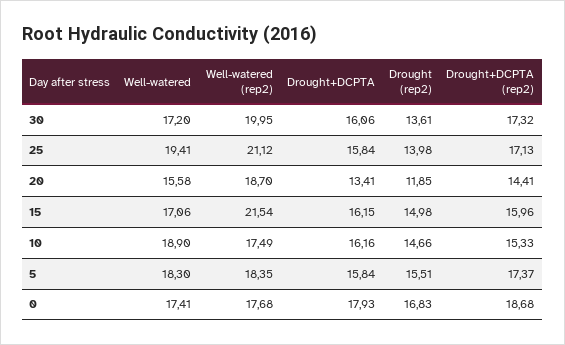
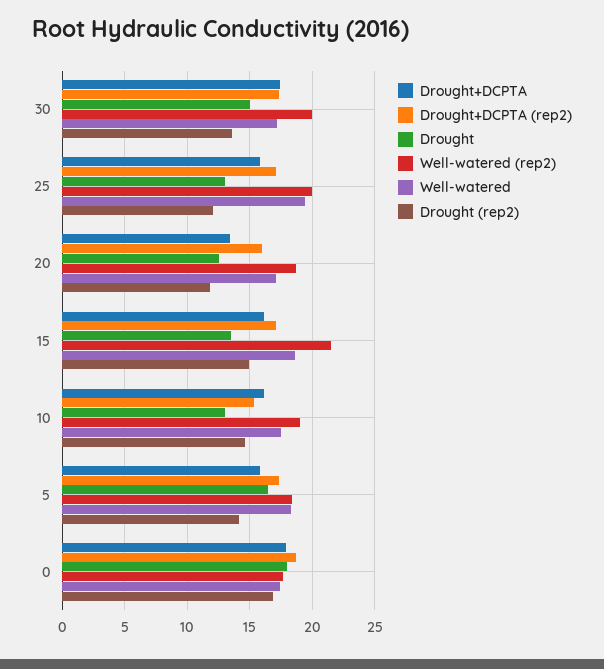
Drought+DCPTA, 30: 16.06 -> 17.5
Well-watered (rep2), 25: 21.12 -> 20
Drought (rep2), 25: 13.98 -> 12
Well-watered, 20: 15.58 -> 17
Drought+DCPTA (rep2), 20: 14.41 -> 16
Well-watered, 15: 17.06 -> 18.5
Drought+DCPTA (rep2), 15: 15.96 -> 17
Well-watered, 10: 18.9 -> 17.5
Well-watered (rep2), 10: 17.49 -> 19
Drought (rep2), 5: 15.51 -> 14
Drought, 30: none -> 15
Drought, 25: none -> 13
Drought, 20: none -> 12.5
Drought, 15: none -> 13.5
Drought, 10: none -> 13
Drought, 5: none -> 16.5
Drought, 0: none -> 18

